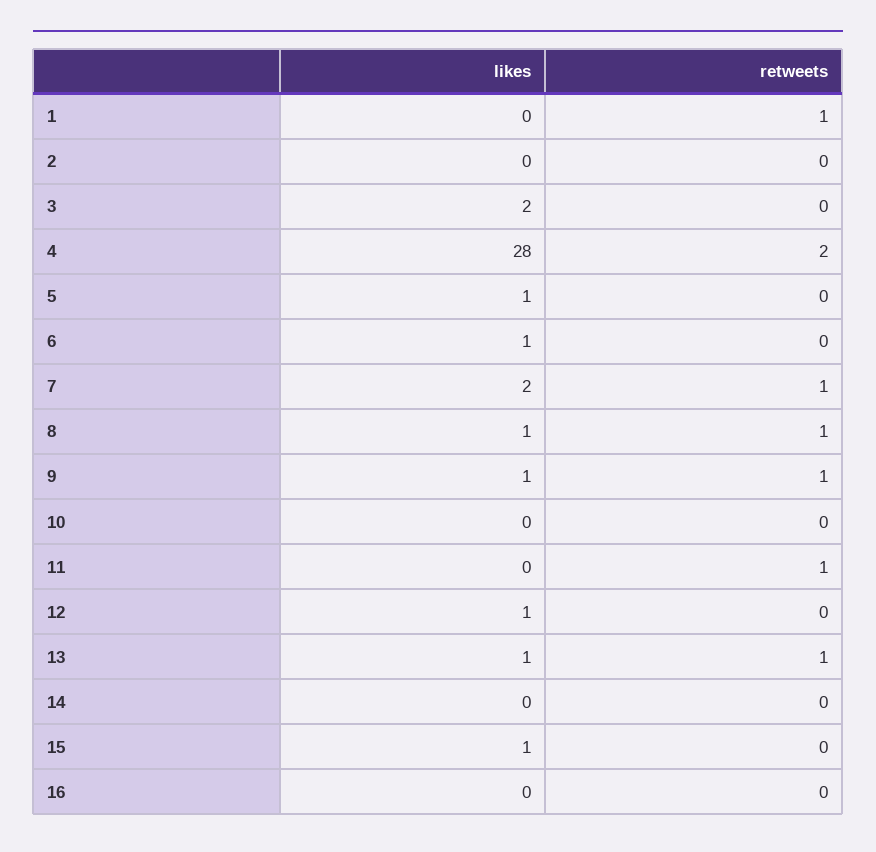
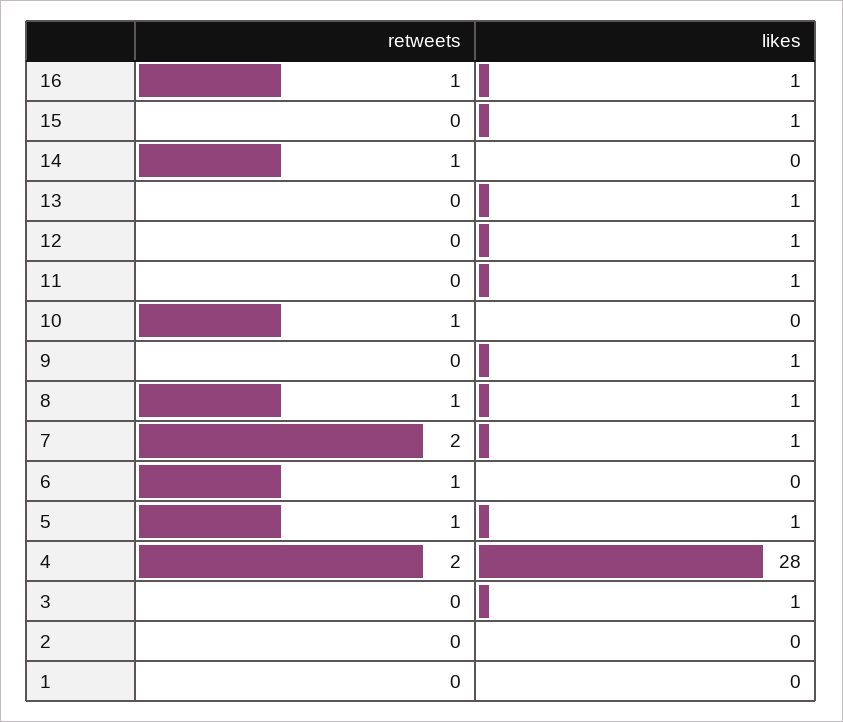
retweets, 1: 1 -> 0
likes, 3: 2 -> 1
retweets, 5: 0 -> 1
likes, 6: 1 -> 0
retweets, 6: 0 -> 1
likes, 7: 2 -> 1
retweets, 7: 1 -> 2
retweets, 9: 1 -> 0
retweets, 10: 0 -> 1
likes, 11: 0 -> 1
retweets, 11: 1 -> 0
retweets, 13: 1 -> 0
retweets, 14: 0 -> 1
likes, 16: 0 -> 1
retweets, 16: 0 -> 1

